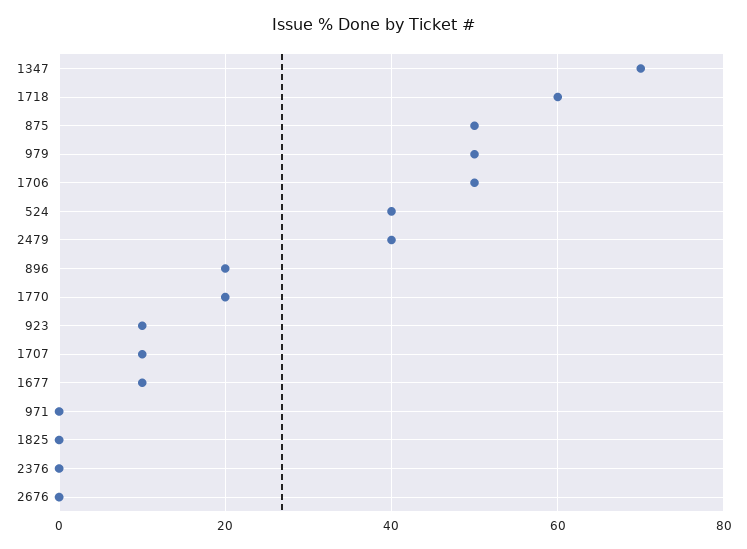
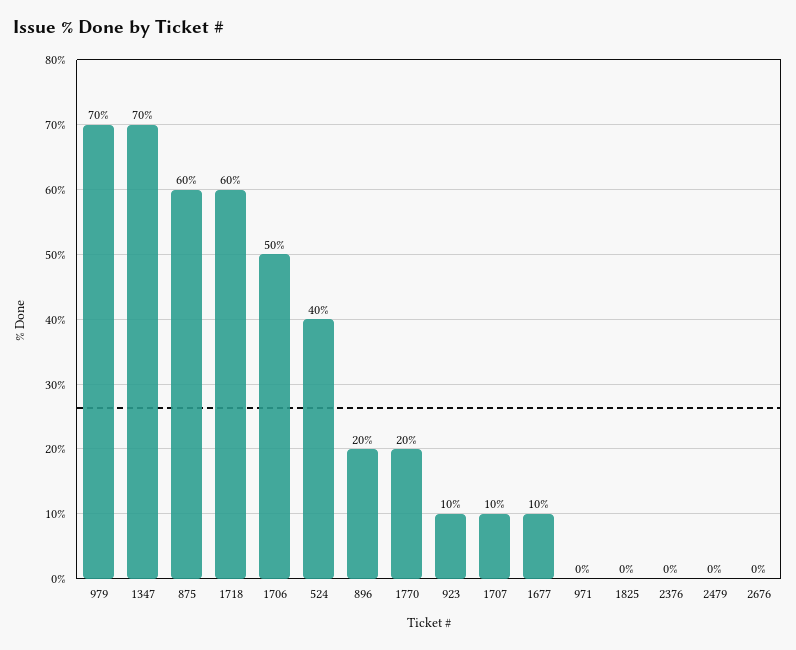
875: 50 -> 60
979: 50 -> 70
2479: 40 -> 0

